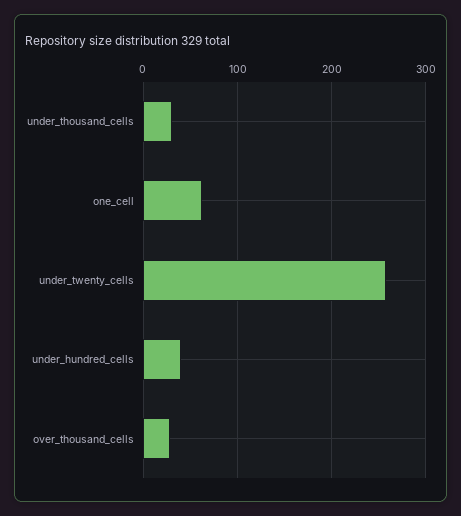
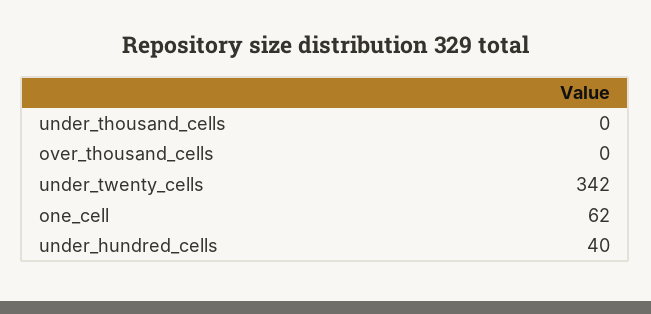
under_thousand_cells: 30 -> 0
under_twenty_cells: 260 -> 342
over_thousand_cells: 30 -> 0

